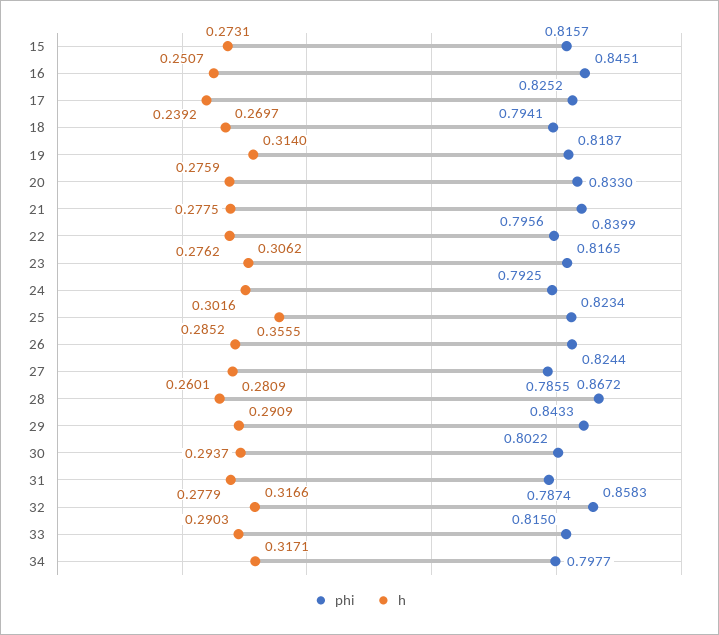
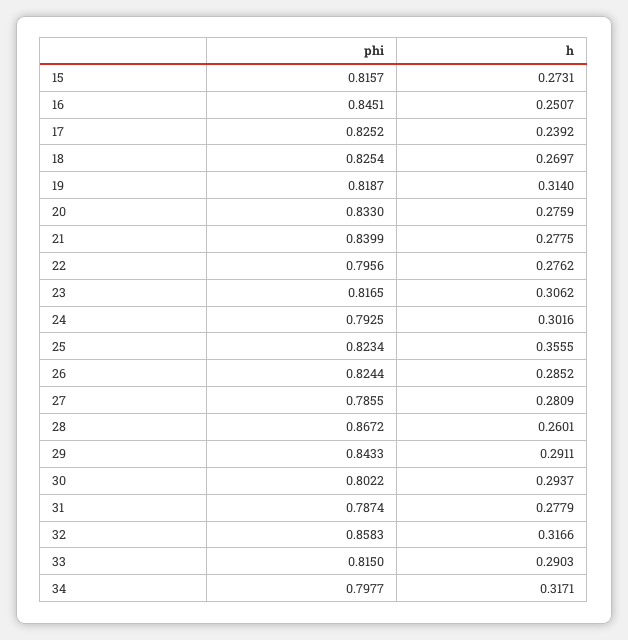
phi, 18: 0.7941 -> 0.8254
h, 29: 0.2909 -> 0.2911

